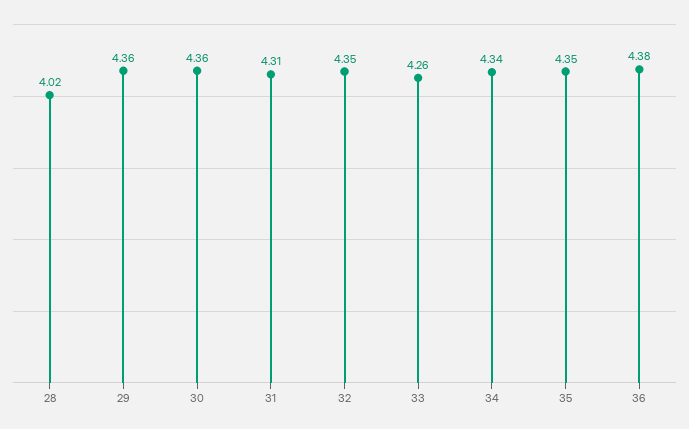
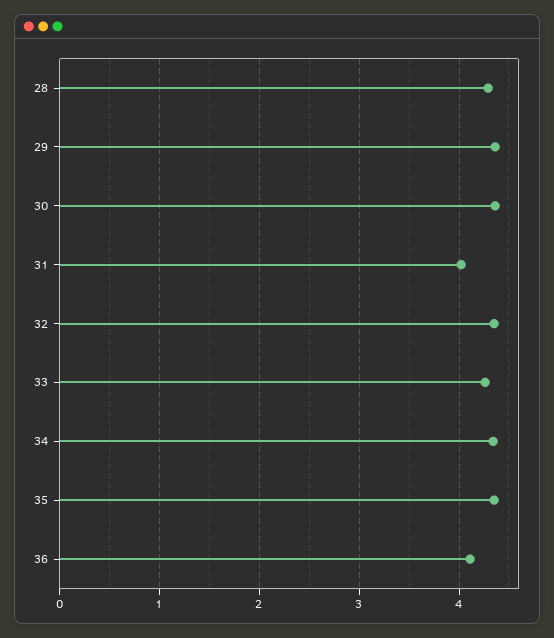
28: 4.02 -> 4.3
31: 4.31 -> 4
36: 4.38 -> 4.1

